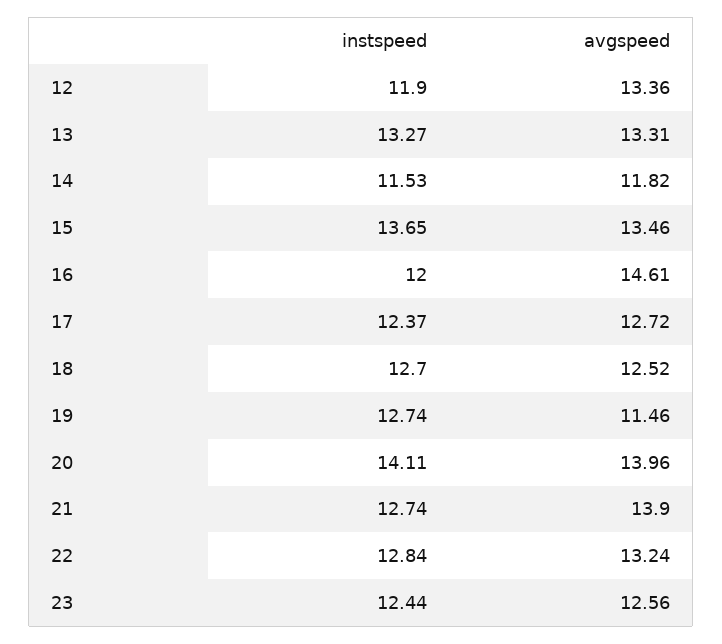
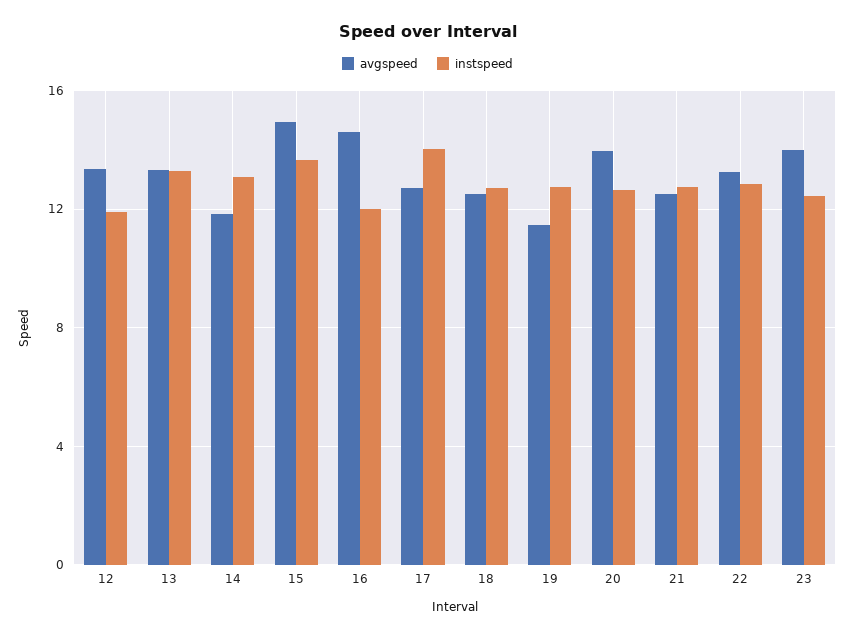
instspeed, 14: 11.53 -> 13
avgspeed, 15: 13.46 -> 15
instspeed, 17: 12.37 -> 14
instspeed, 20: 14.11 -> 12.5
avgspeed, 21: 13.9 -> 12.5
avgspeed, 23: 12.56 -> 14

